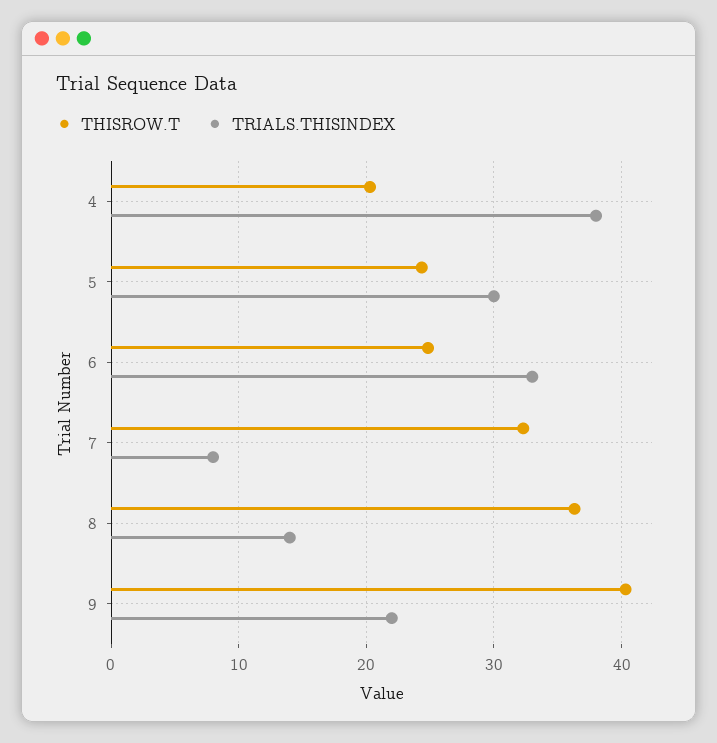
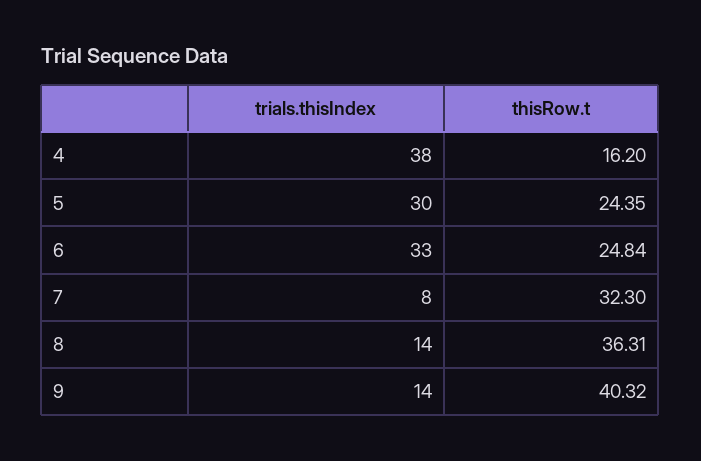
THISROW.T, 4: 20 -> 16.2
TRIALS.THISINDEX, 9: 22 -> 14

